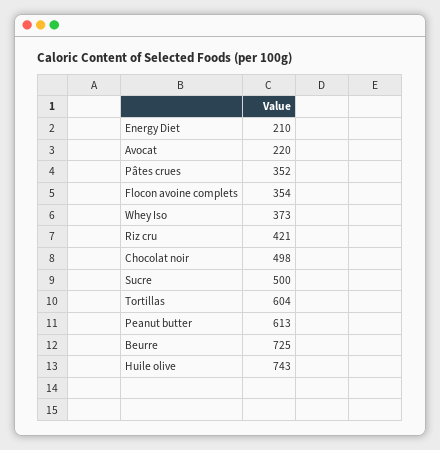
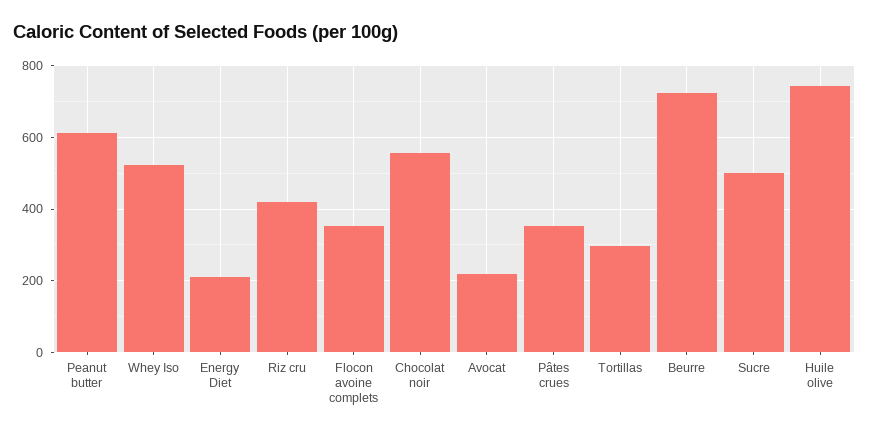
Whey Iso: 373 -> 520
Chocolat noir: 498 -> 560
Tortillas: 604 -> 300

